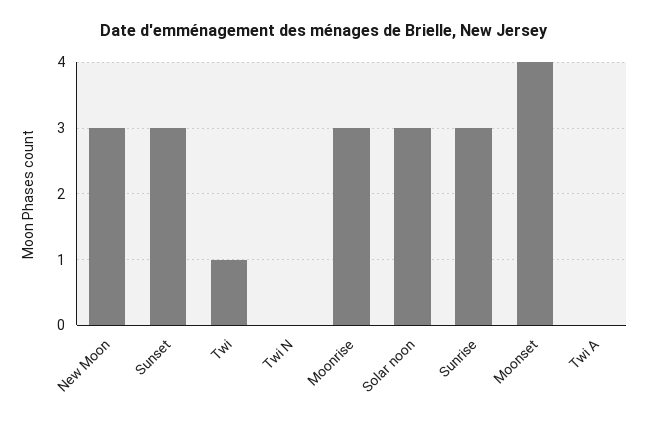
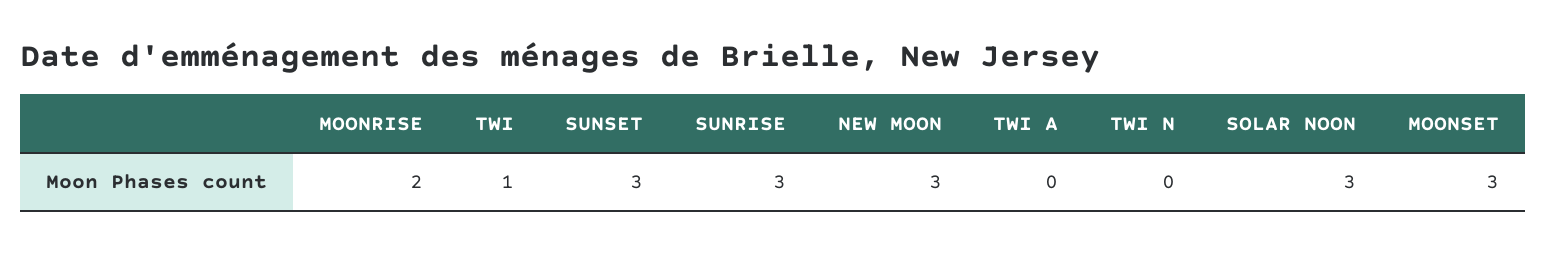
Moonrise: 3 -> 2
Moonset: 4 -> 3

